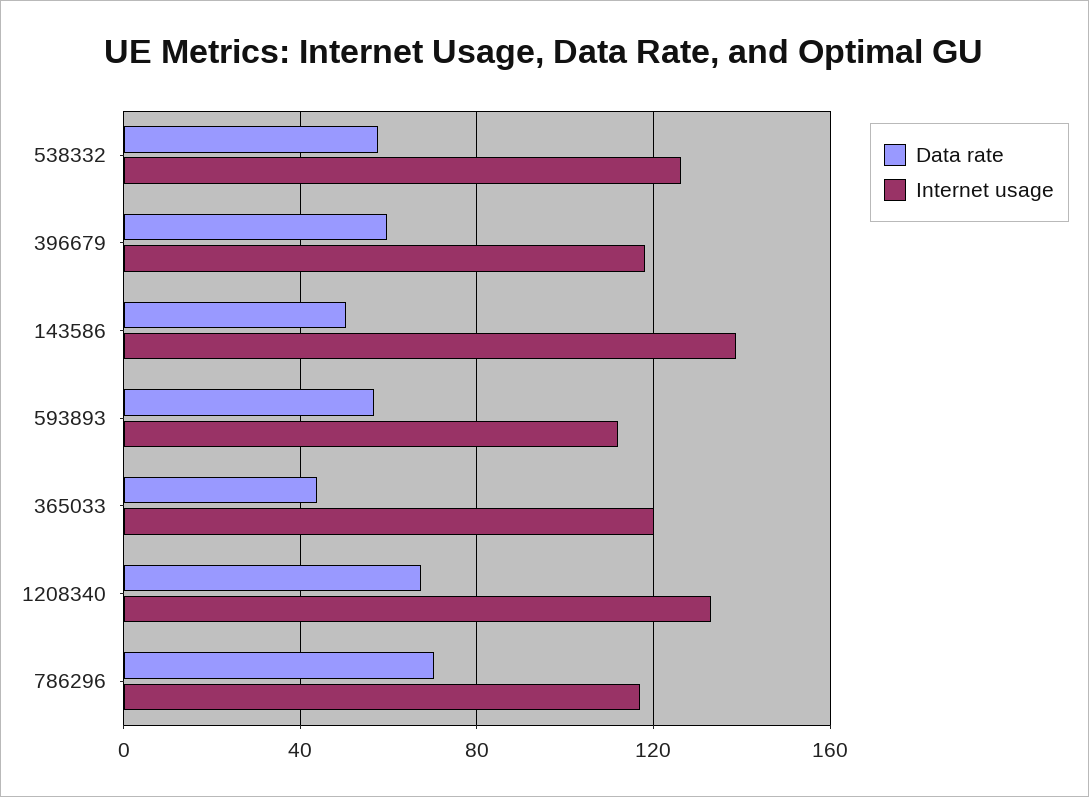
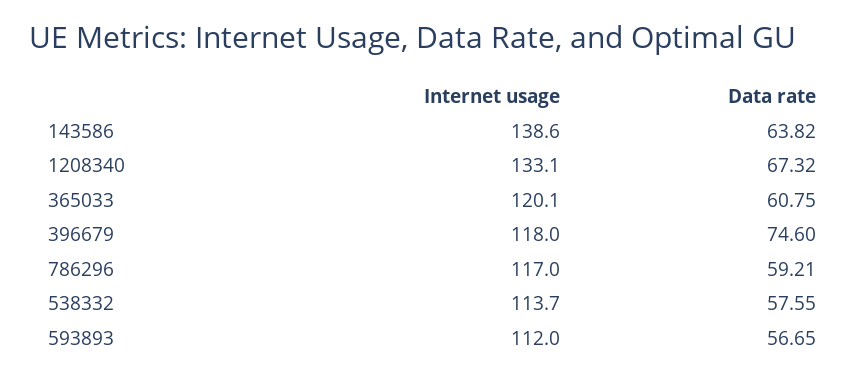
Internet usage, 538332: 125 -> 113.7
Data rate, 396679: 60 -> 74.6
Data rate, 143586: 50 -> 63.82
Data rate, 365033: 45 -> 60.75
Data rate, 786296: 70 -> 59.21

